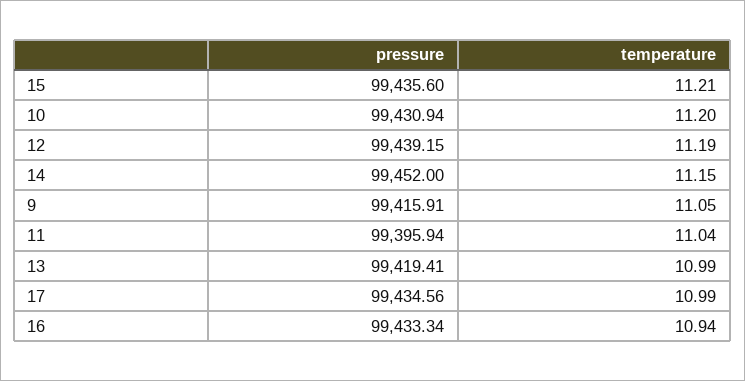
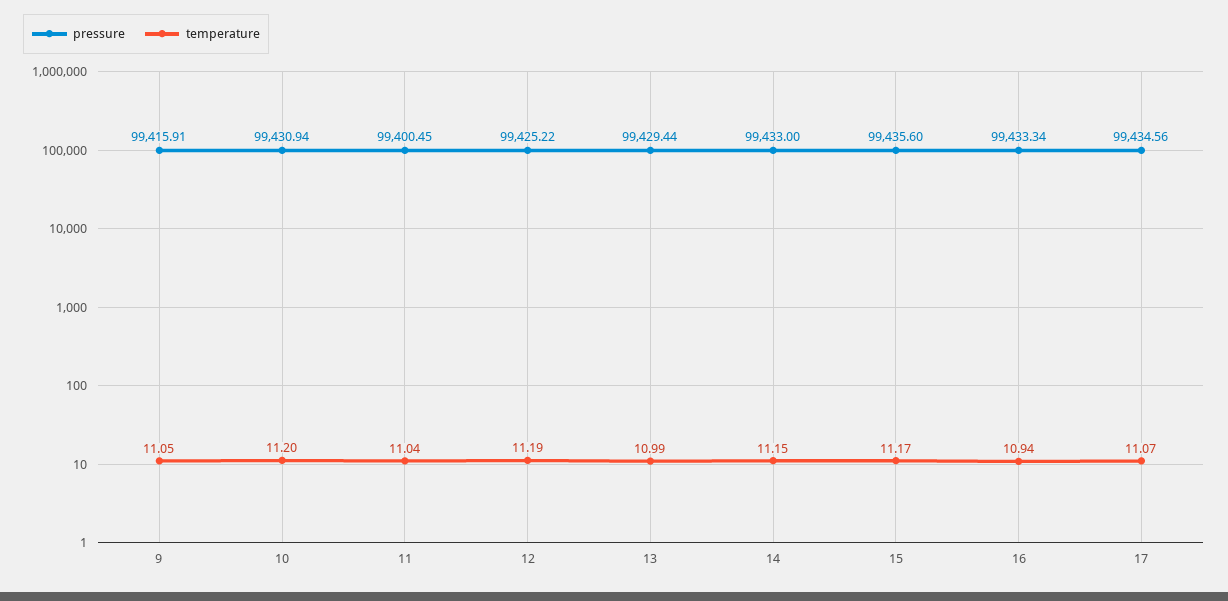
temperature, 15: 11.21 -> 11.17
pressure, 12: 99439.15 -> 99425.22
pressure, 14: 99452 -> 99433
pressure, 11: 99395.94 -> 99400.45
pressure, 13: 99419.41 -> 99429.44
temperature, 17: 10.99 -> 11.07

